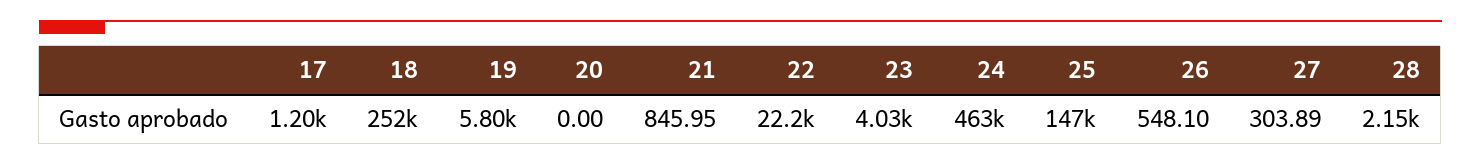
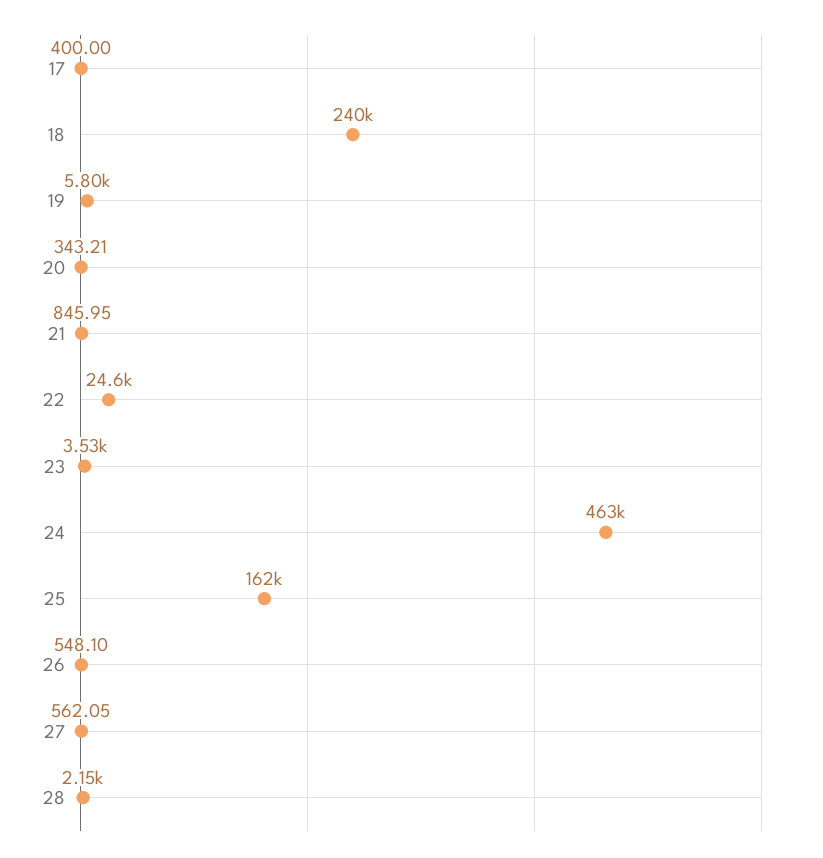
17: 1200 -> 400
18: 252000 -> 240000
20: 0 -> 343.21
22: 22200 -> 24600
23: 4030 -> 3530
25: 147000 -> 162000
27: 303.89 -> 562.05

